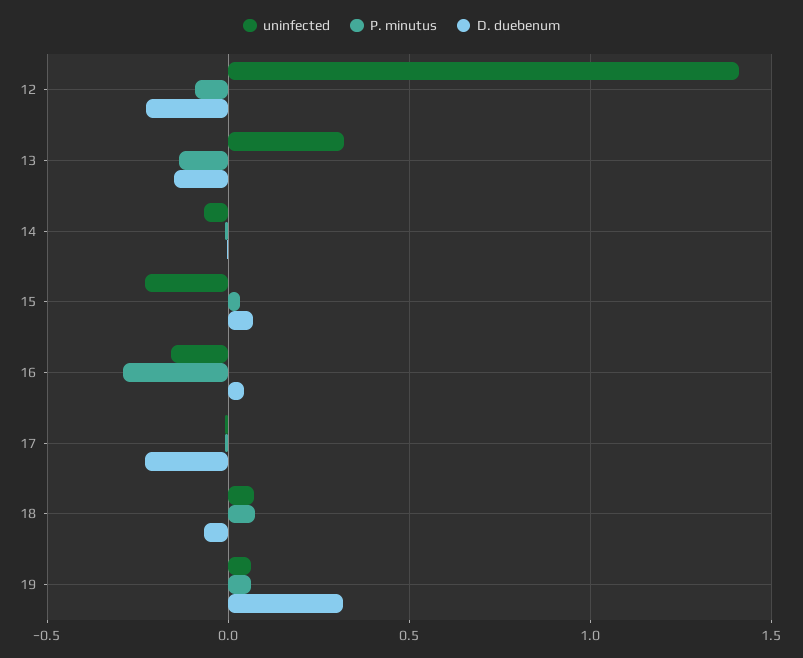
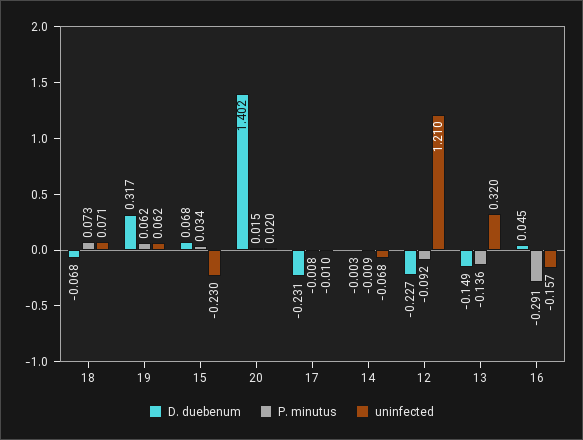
uninfected, 12: 1.4 -> 1.21
D. duebenum, 20: none -> 1.402
P. minutus, 20: none -> 0.015
uninfected, 20: none -> 0.02

